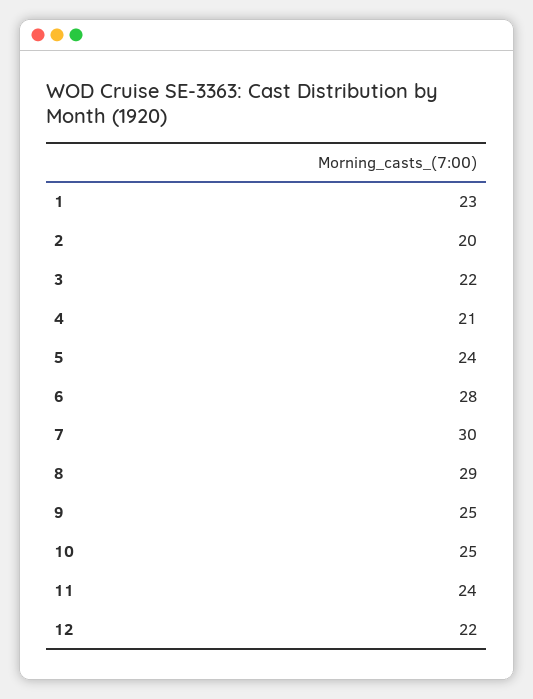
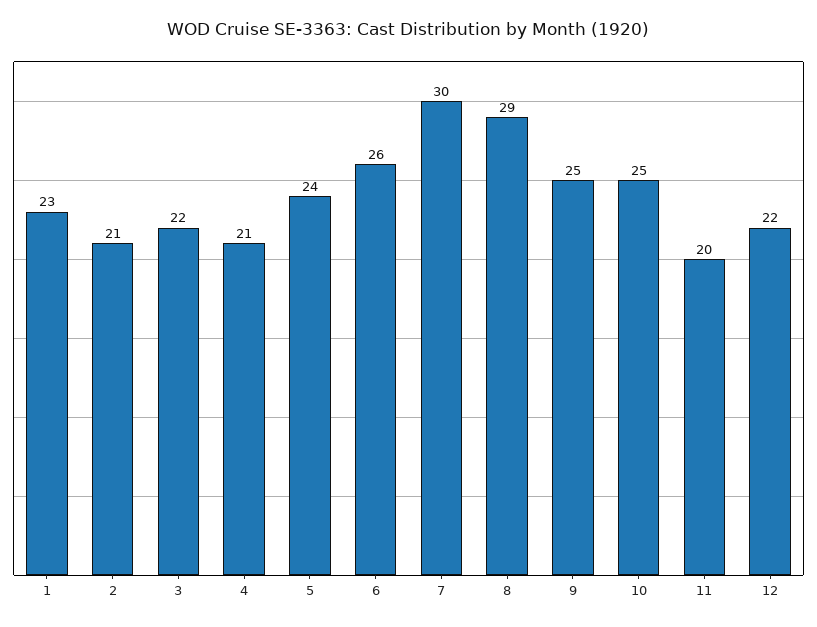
2: 20 -> 21
6: 28 -> 26
11: 24 -> 20

